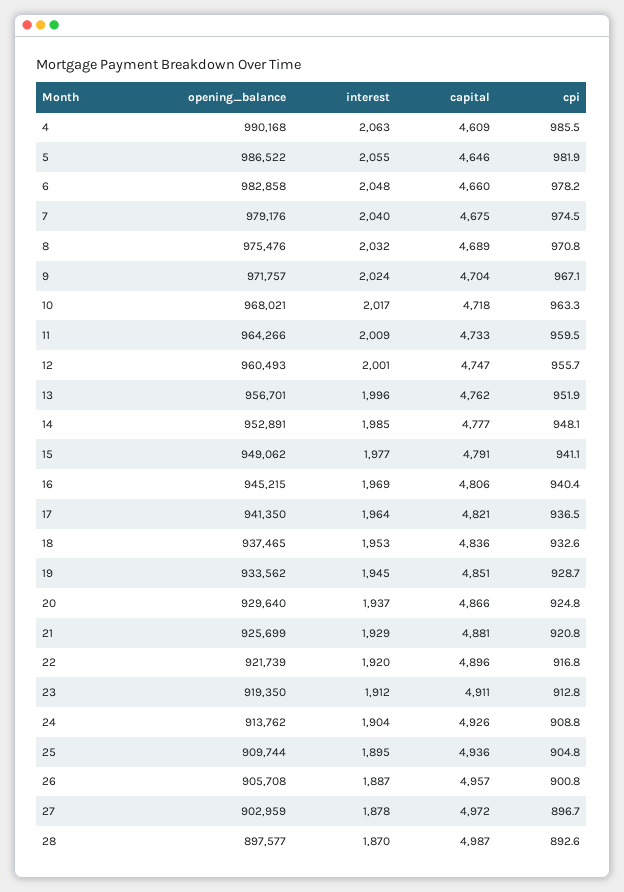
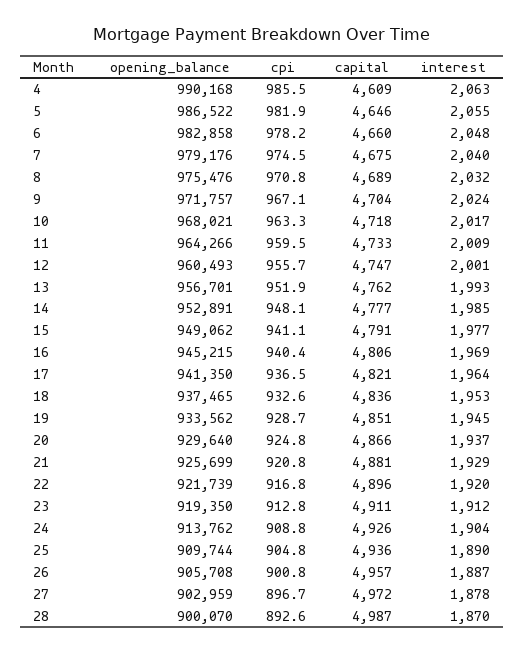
interest, 13: 1996 -> 1993
interest, 25: 1895 -> 1890
opening_balance, 28: 897577 -> 900070

